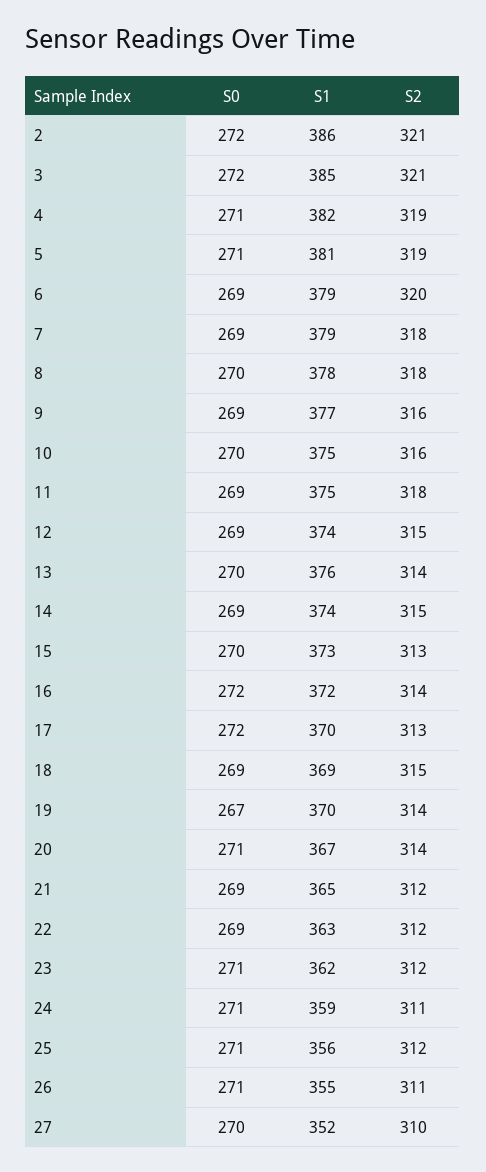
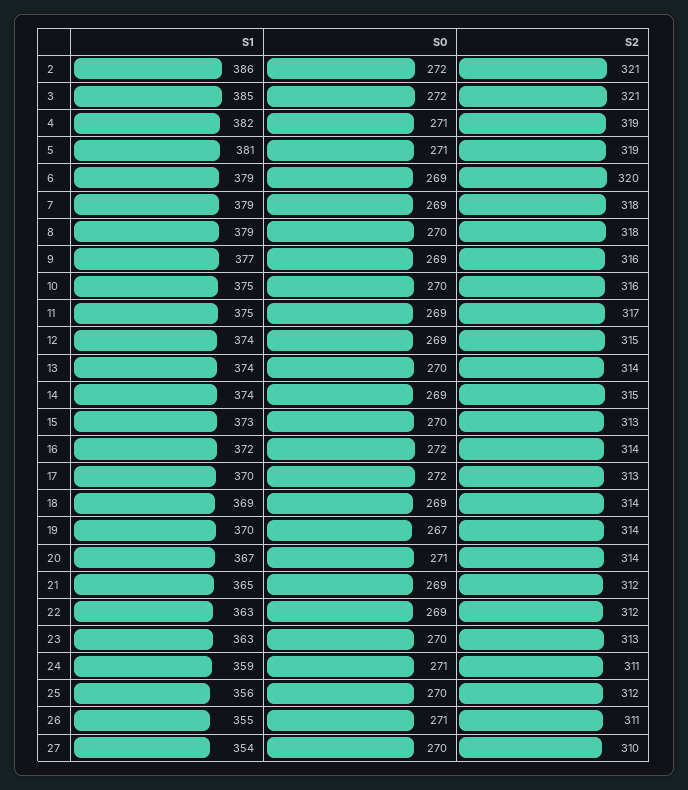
S1, 8: 378 -> 379
S2, 11: 318 -> 317
S1, 13: 376 -> 374
S2, 18: 315 -> 314
S0, 23: 271 -> 270
S1, 23: 362 -> 363
S2, 23: 312 -> 313
S0, 25: 271 -> 270
S1, 27: 352 -> 354

